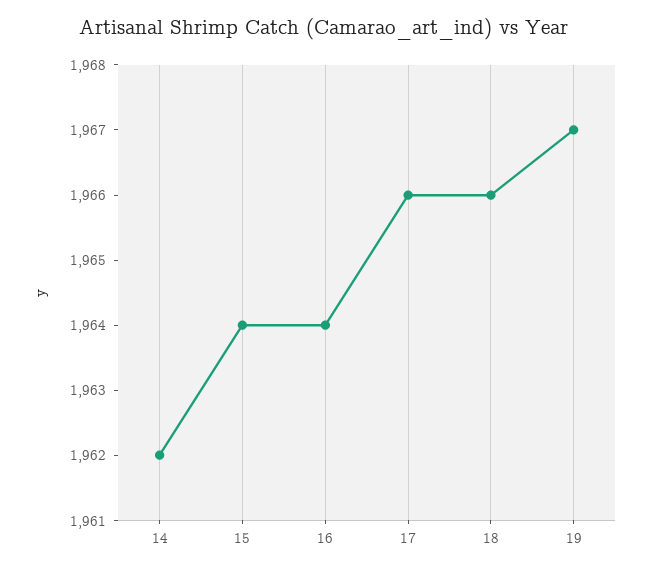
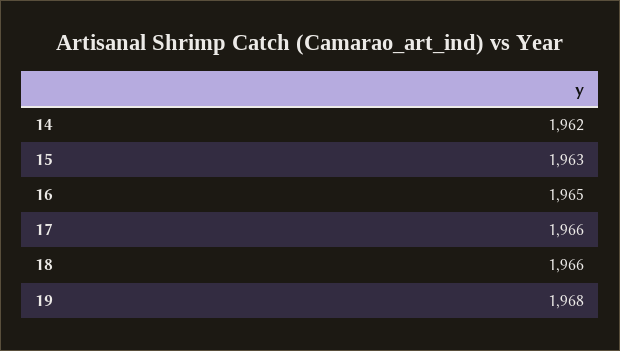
15: 1964 -> 1963
16: 1964 -> 1965
19: 1967 -> 1968

